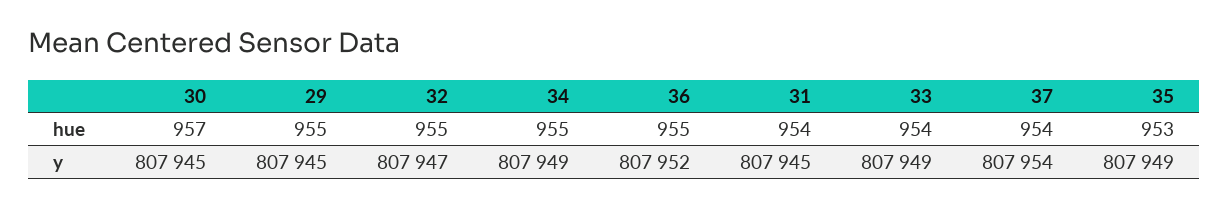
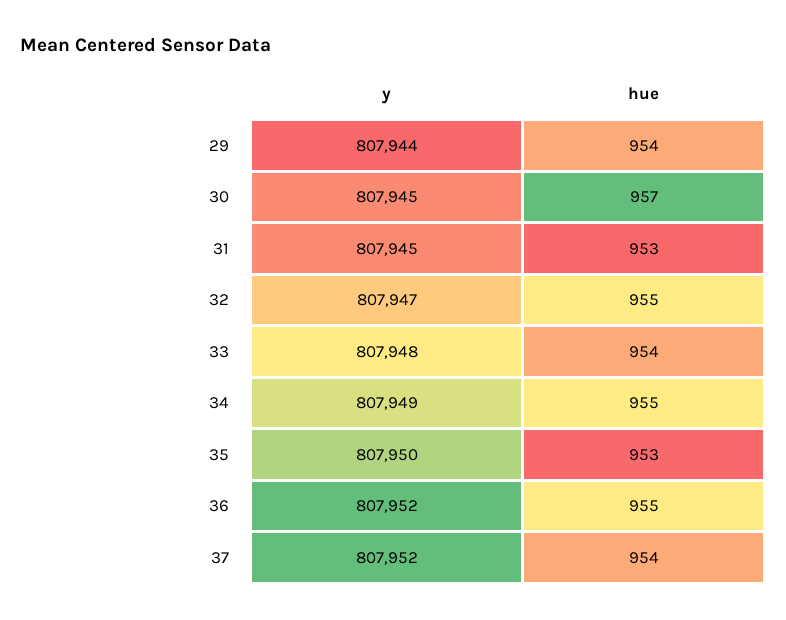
29, hue: 955 -> 954
31, hue: 954 -> 953
29, y: 807945 -> 807944
33, y: 807949 -> 807948
37, y: 807954 -> 807952
35, y: 807949 -> 807950

